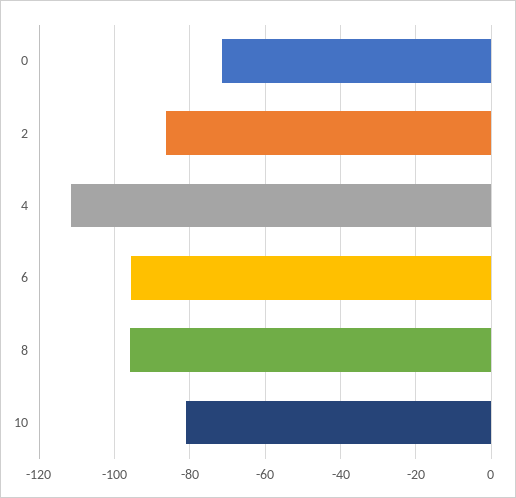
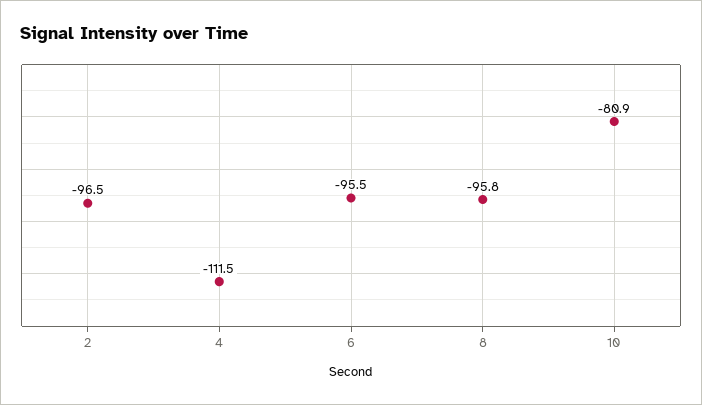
0: -72 -> none
2: -86 -> -96.5

